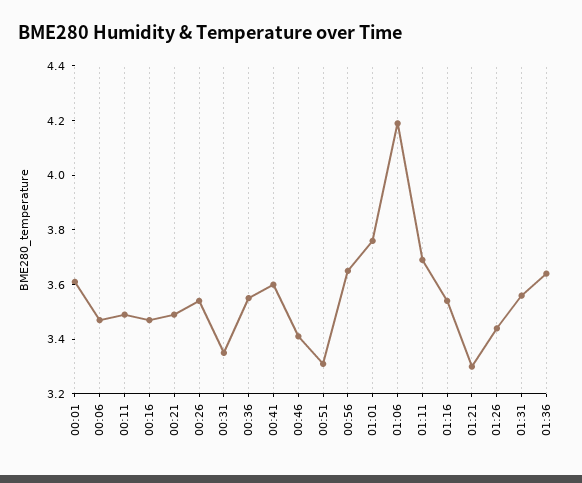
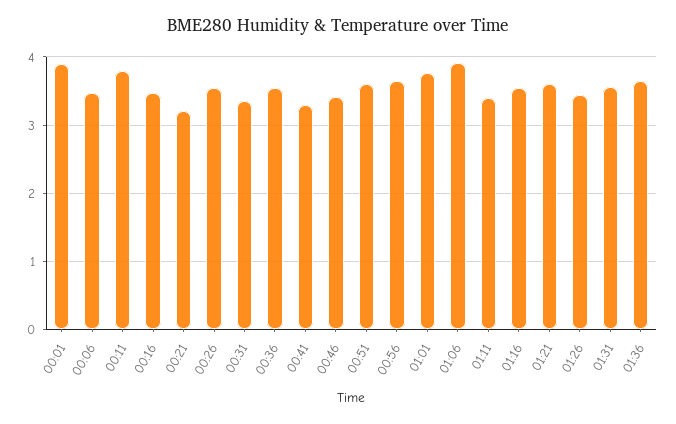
00:01: 3.6 -> 3.9
00:11: 3.5 -> 3.8
00:21: 3.5 -> 3.2
00:41: 3.6 -> 3.3
00:51: 3.3 -> 3.6
01:06: 4.2 -> 3.9
01:11: 3.7 -> 3.4
01:21: 3.3 -> 3.6

